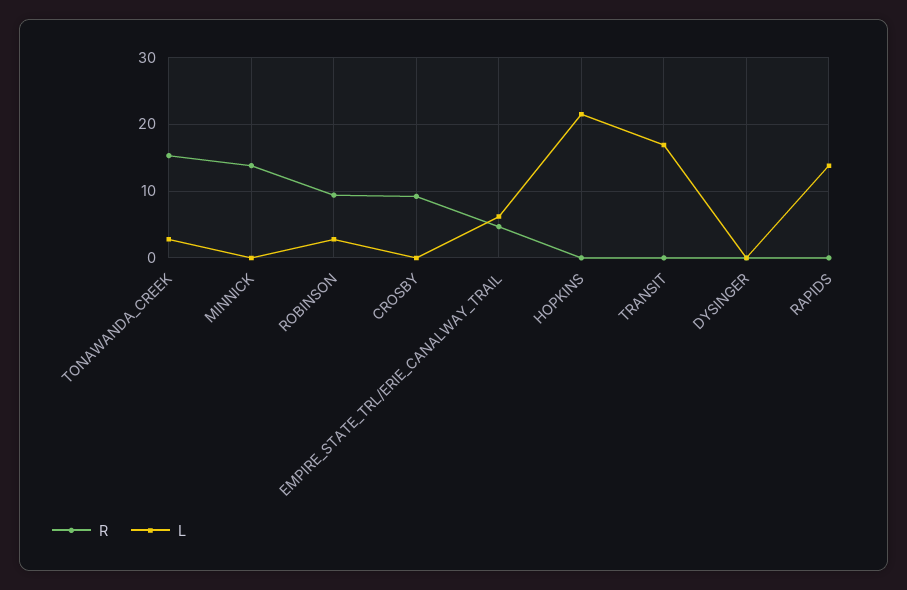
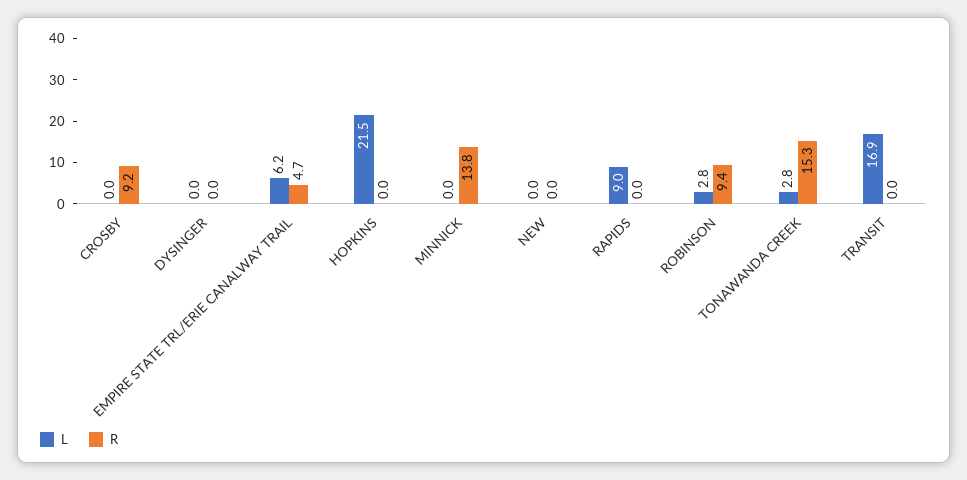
L, RAPIDS: 14 -> 9
L, NEW: none -> 0
R, NEW: none -> 0

